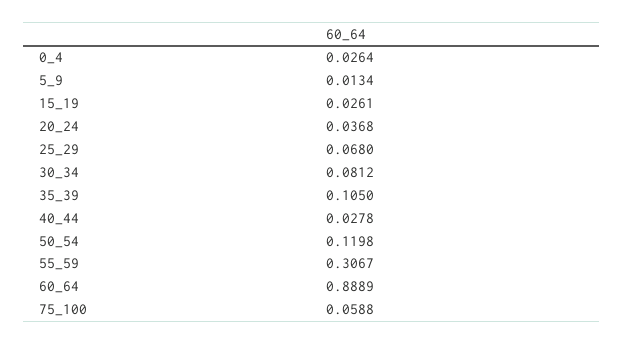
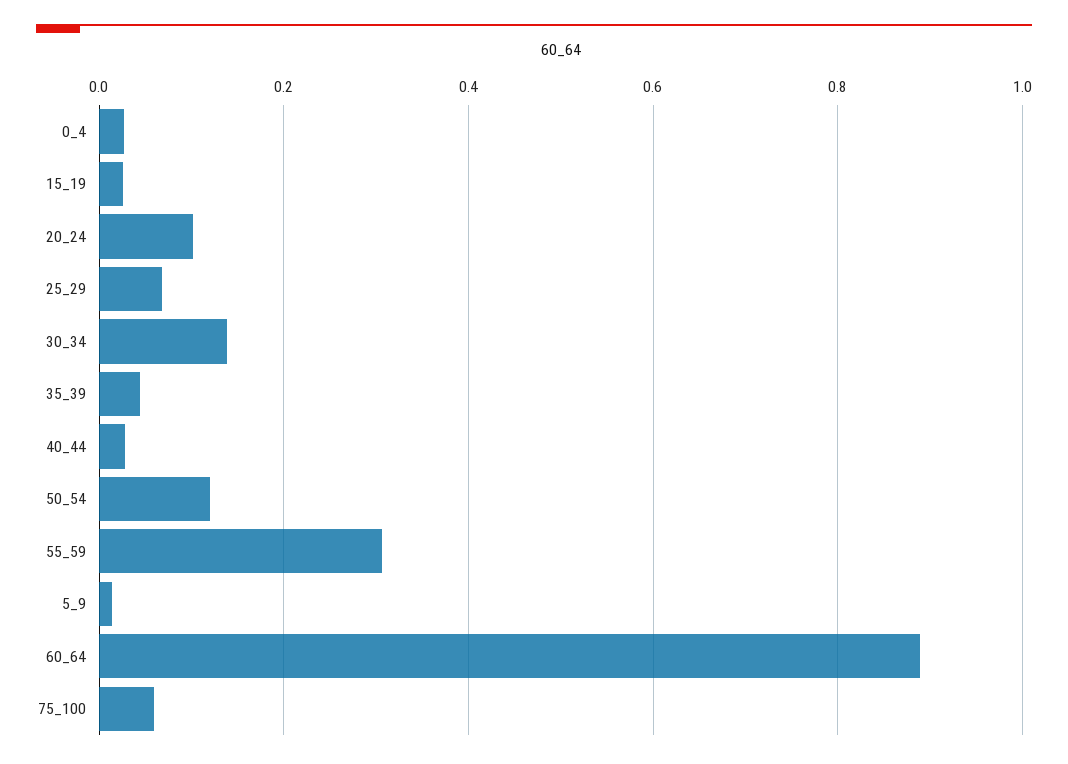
20_24: 0.0368 -> 0.1
30_34: 0.0812 -> 0.14
35_39: 0.105 -> 0.04

